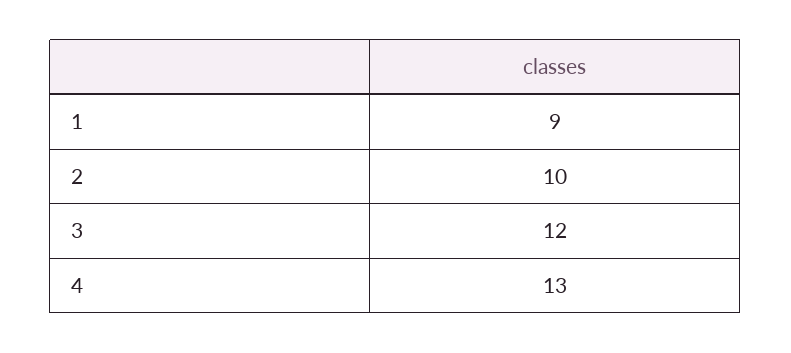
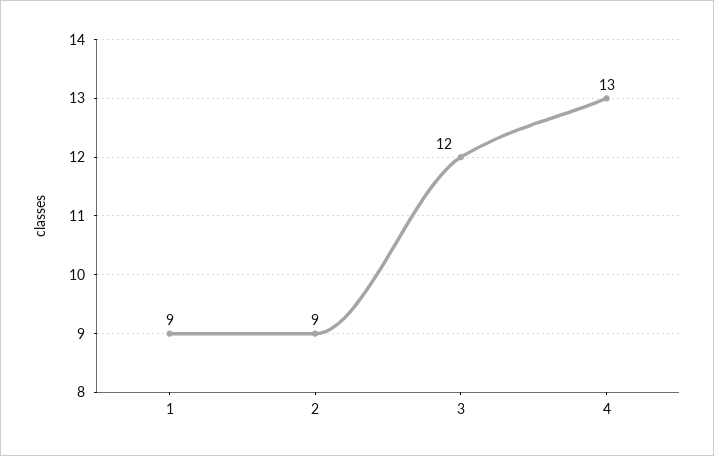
2: 10 -> 9

